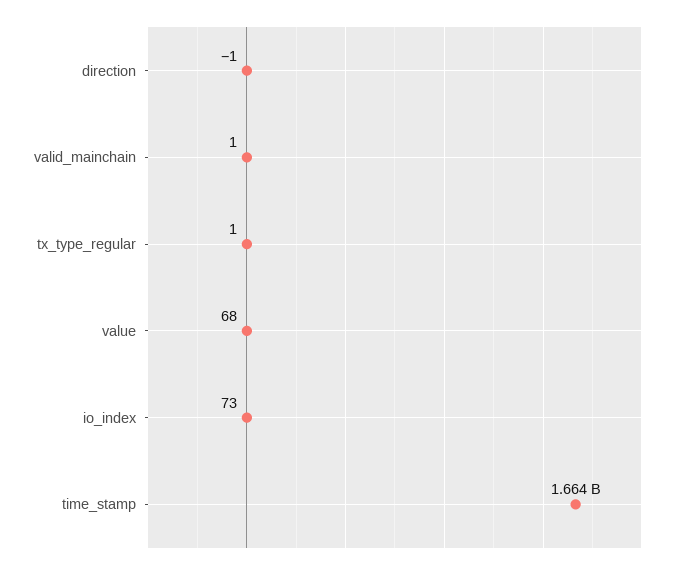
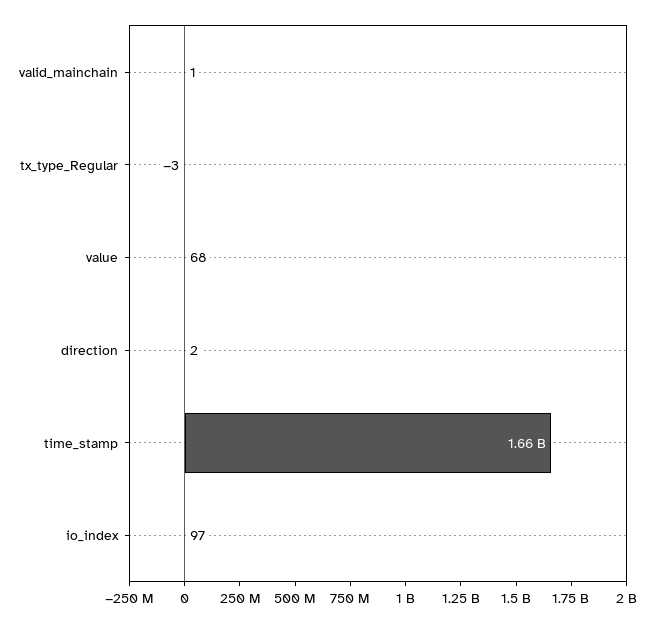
direction: -1 -> 2
tx_type_regular: 1 -> -3
io_index: 73 -> 97

